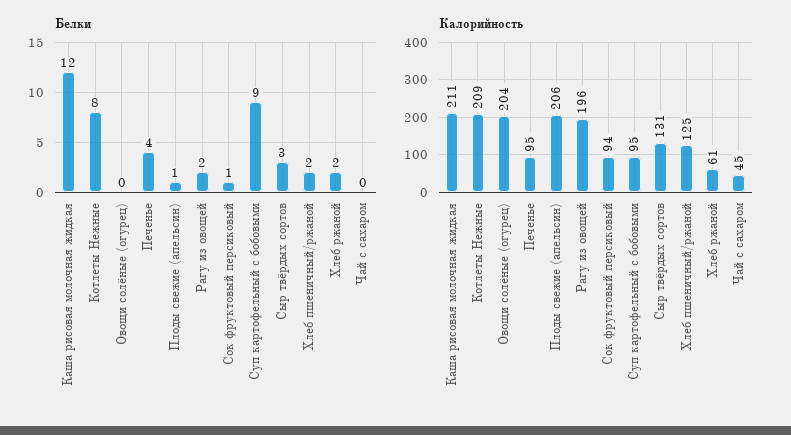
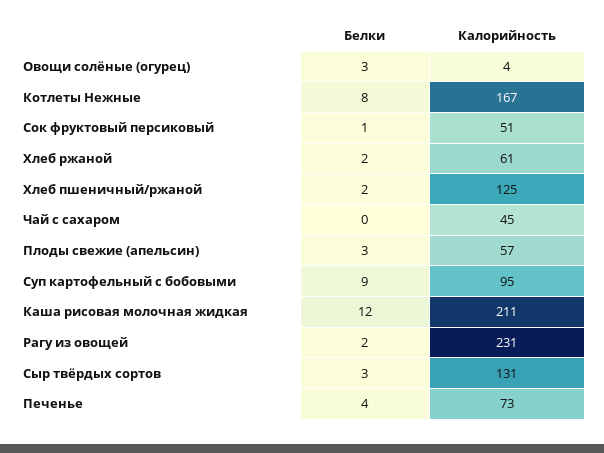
Белки, Овощи солёные (огурец): 0 -> 3
Белки, Плоды свежие (апельсин): 1 -> 3
Калорийность, Котлеты Нежные: 209 -> 167
Калорийность, Овощи солёные (огурец): 204 -> 4
Калорийность, Печенье: 95 -> 73
Калорийность, Плоды свежие (апельсин): 206 -> 57
Калорийность, Рагу из овощей: 196 -> 231
Калорийность, Сок фруктовый персиковый: 94 -> 51

